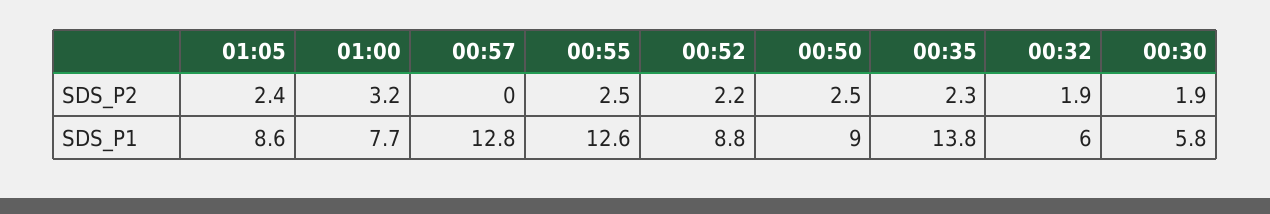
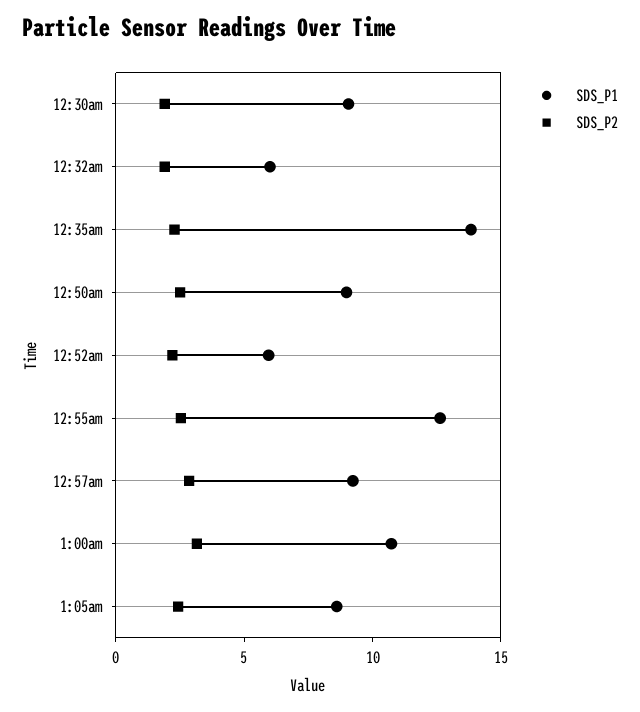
SDS_P2, 00:57: 0 -> 3
SDS_P1, 01:00: 7.7 -> 11
SDS_P1, 00:57: 12.8 -> 9
SDS_P1, 00:52: 8.8 -> 6
SDS_P1, 00:30: 5.8 -> 9

